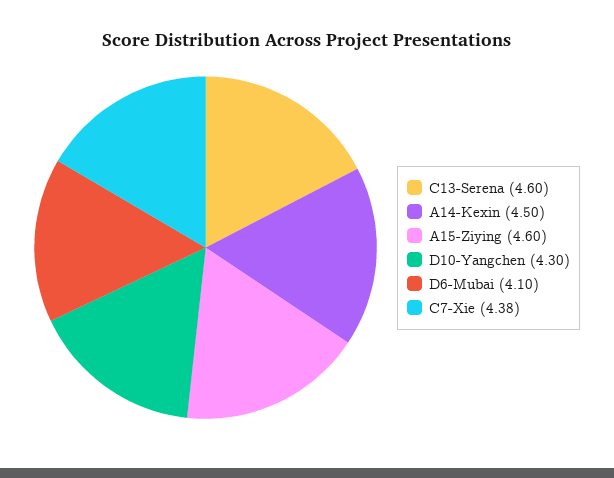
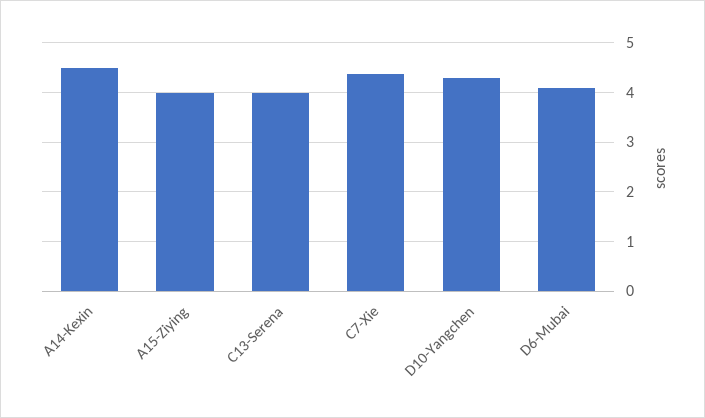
C13-Serena: 4.6 -> 4
A15-Ziying: 4.6 -> 4

